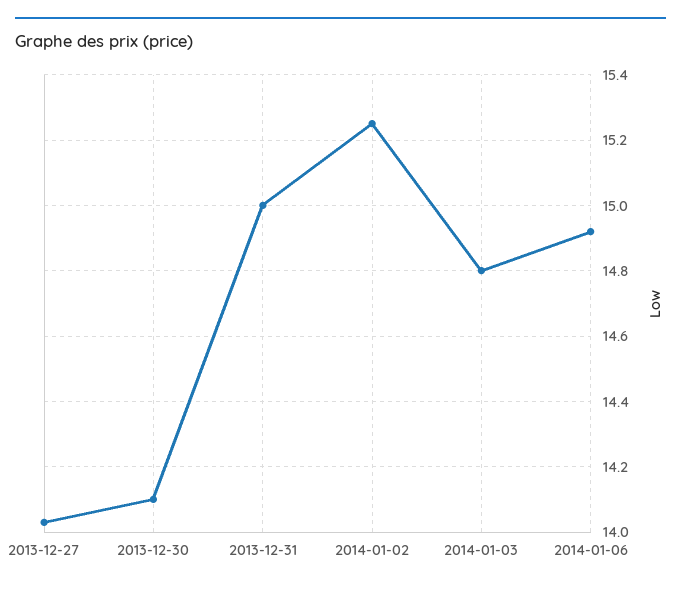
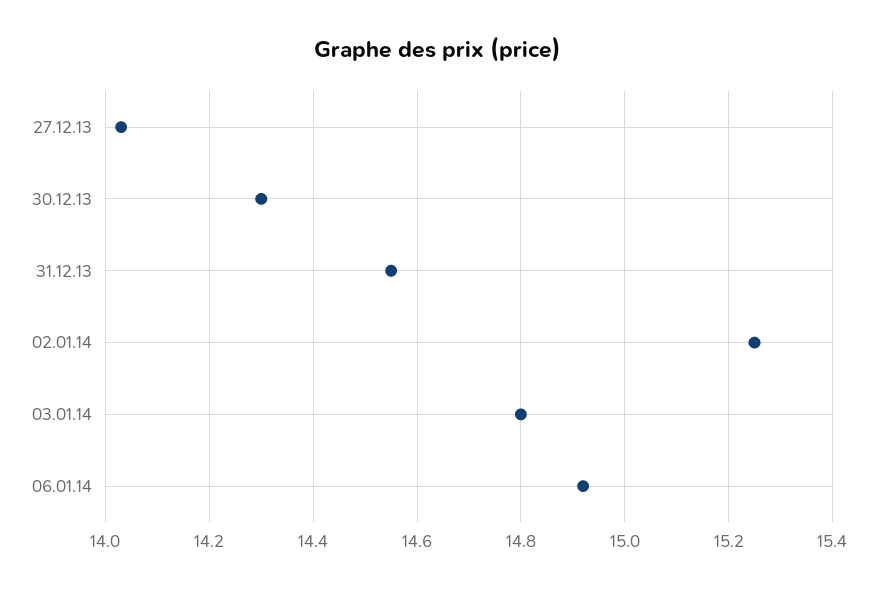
2013-12-30: 14.1 -> 14.3
2013-12-31: 15 -> 14.55

